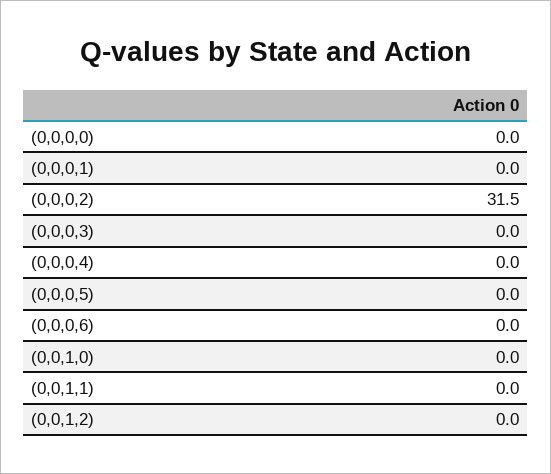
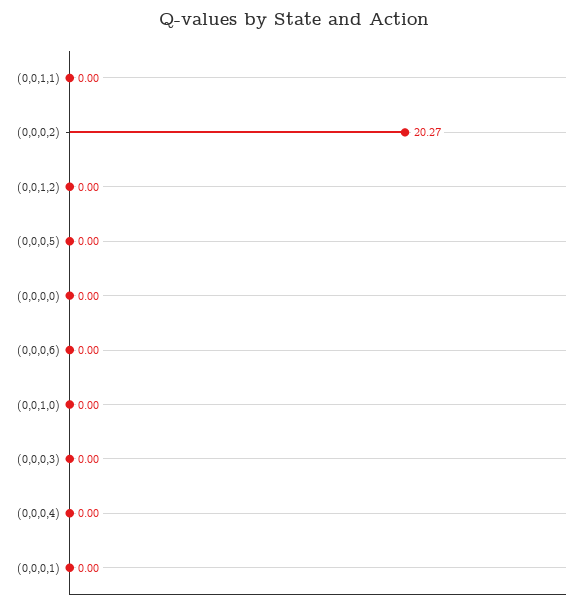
(0,0,0,2): 31.5 -> 20.27

